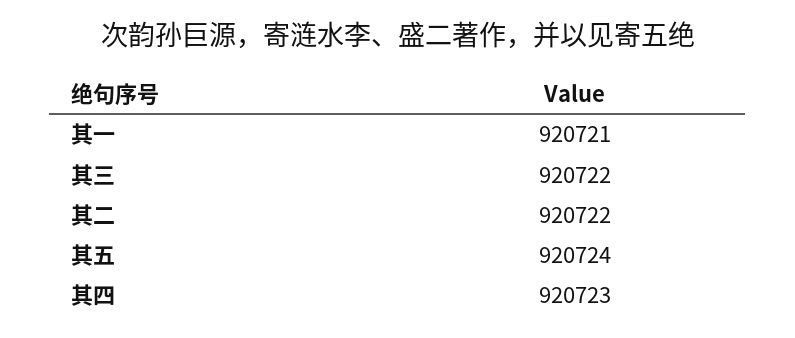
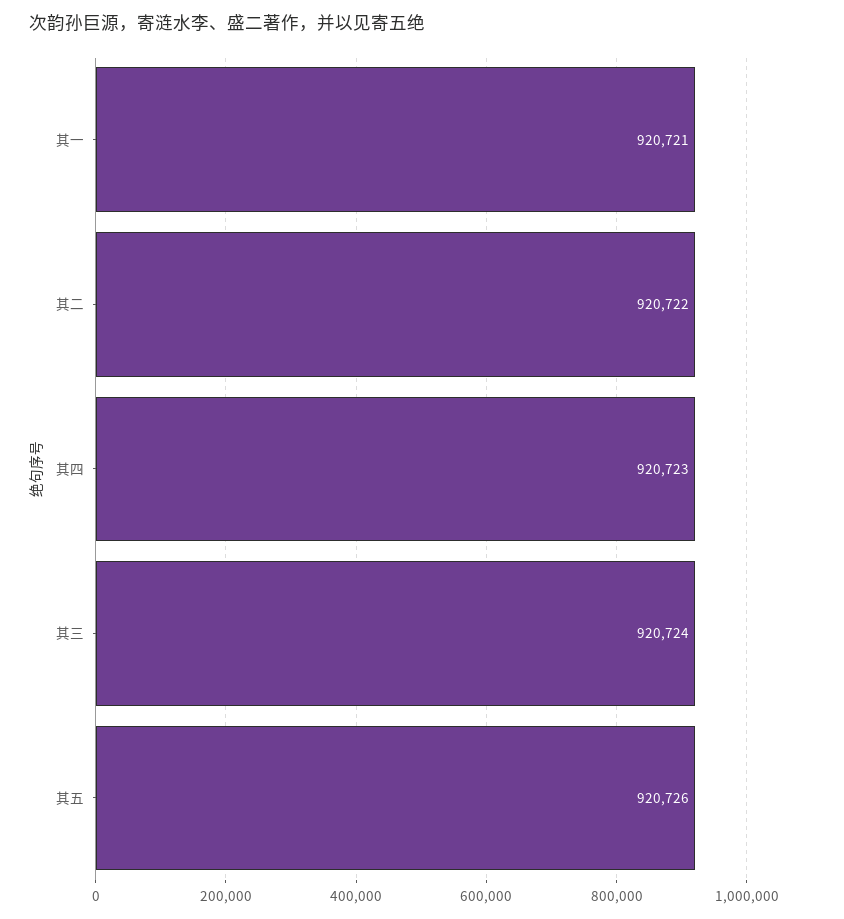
其三: 920722 -> 920724
其五: 920724 -> 920726

